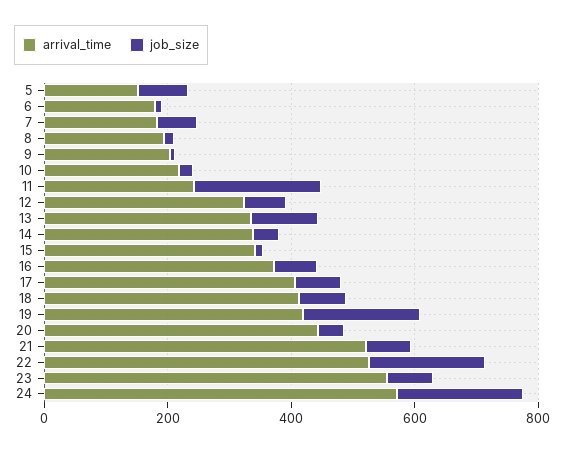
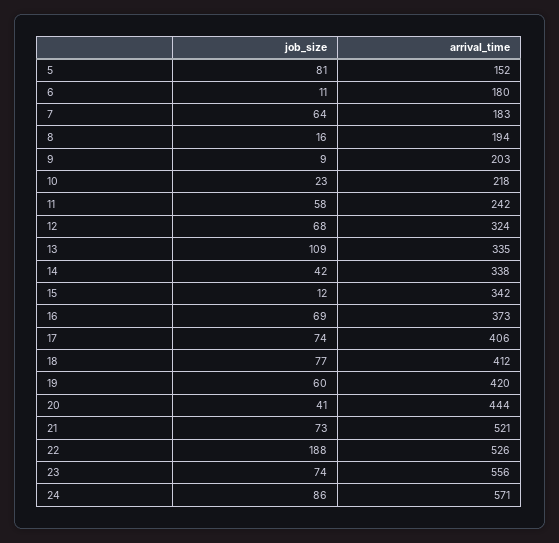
job_size, 11: 200 -> 58
job_size, 19: 200 -> 60
job_size, 24: 200 -> 86

